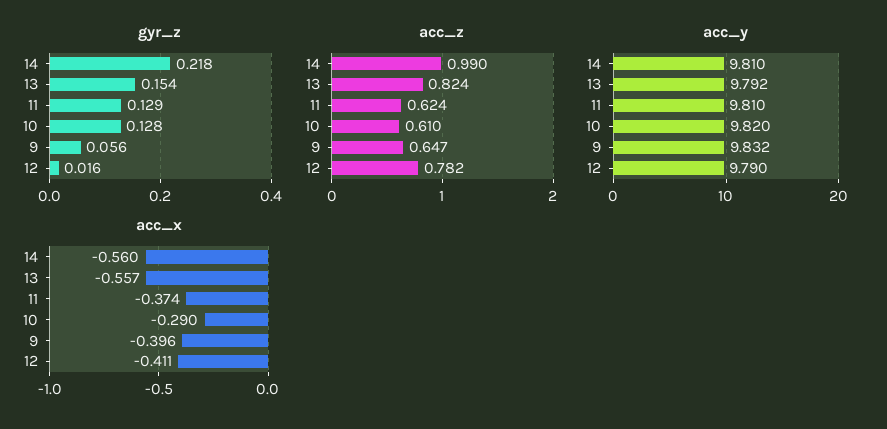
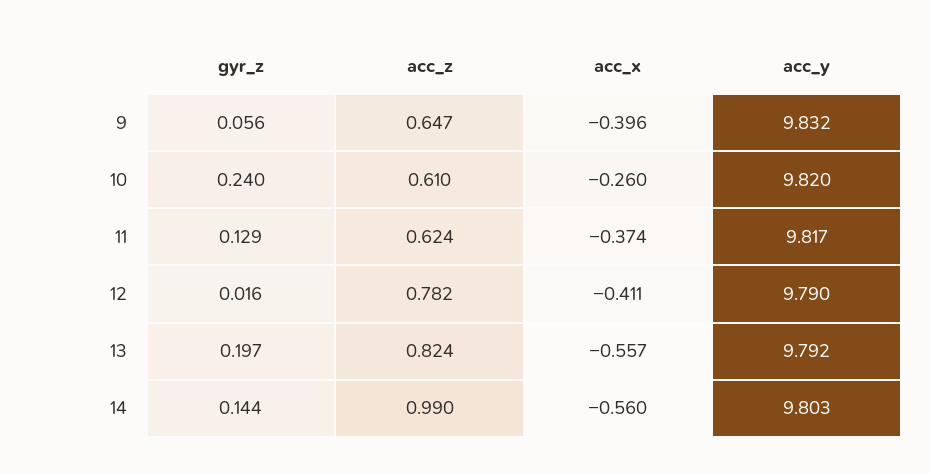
gyr_z, 14: 0.218 -> 0.144
gyr_z, 13: 0.154 -> 0.197
gyr_z, 10: 0.128 -> 0.24
acc_y, 14: 9.81 -> 9.803
acc_y, 11: 9.81 -> 9.817
acc_x, 10: -0.29 -> -0.26

